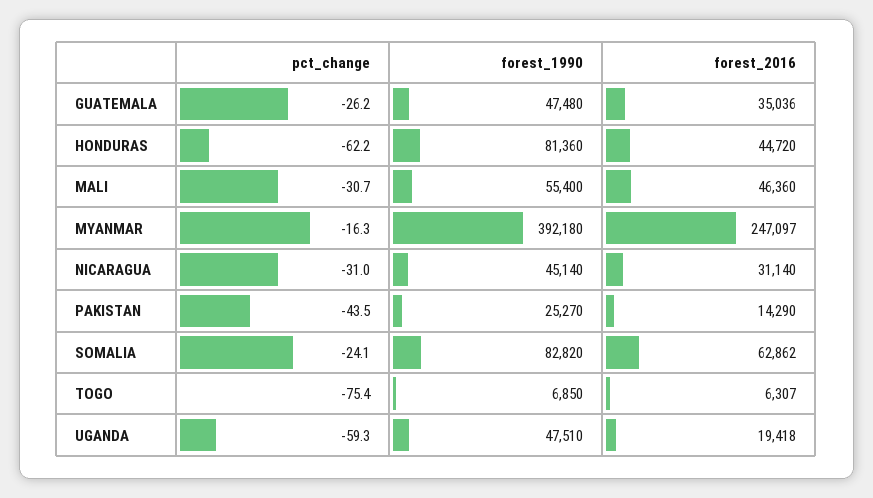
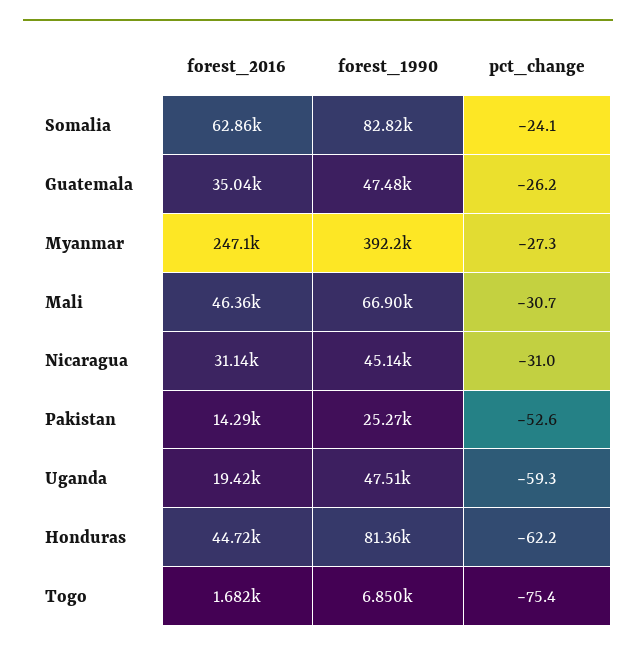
forest_1990, MALI: 55400 -> 66900
pct_change, MYANMAR: -16.3 -> -27.3
pct_change, PAKISTAN: -43.5 -> -52.6
forest_2016, TOGO: 6307 -> 1682

